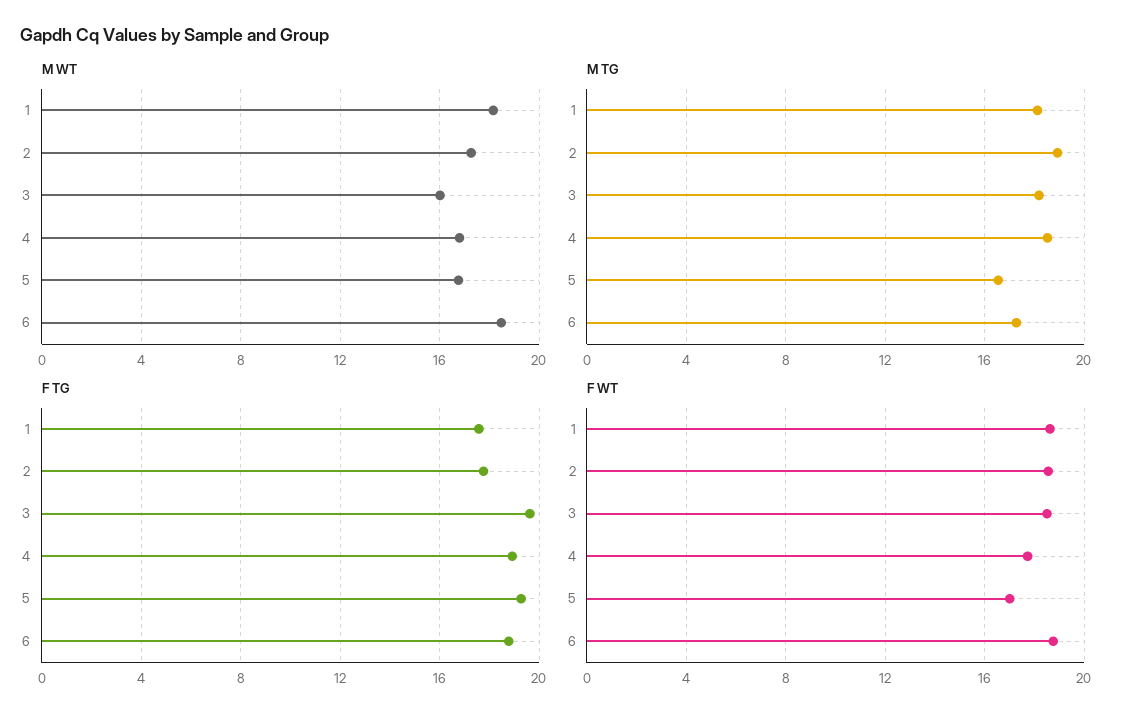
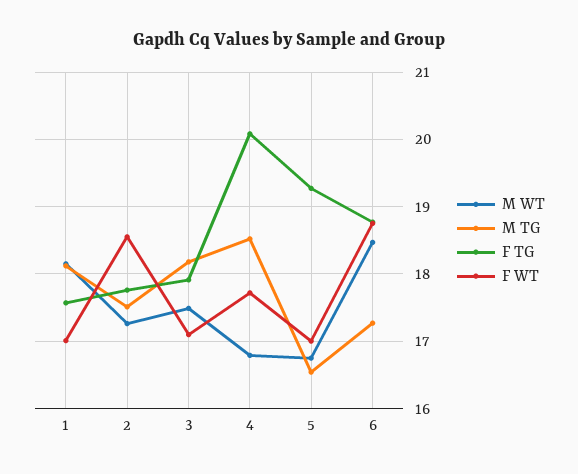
M WT, 3: 16 -> 17.5
M TG, 2: 19 -> 17.5
F TG, 3: 19.5 -> 17.9
F TG, 4: 19 -> 20.1
F WT, 1: 18.5 -> 17
F WT, 3: 18.5 -> 17.1

